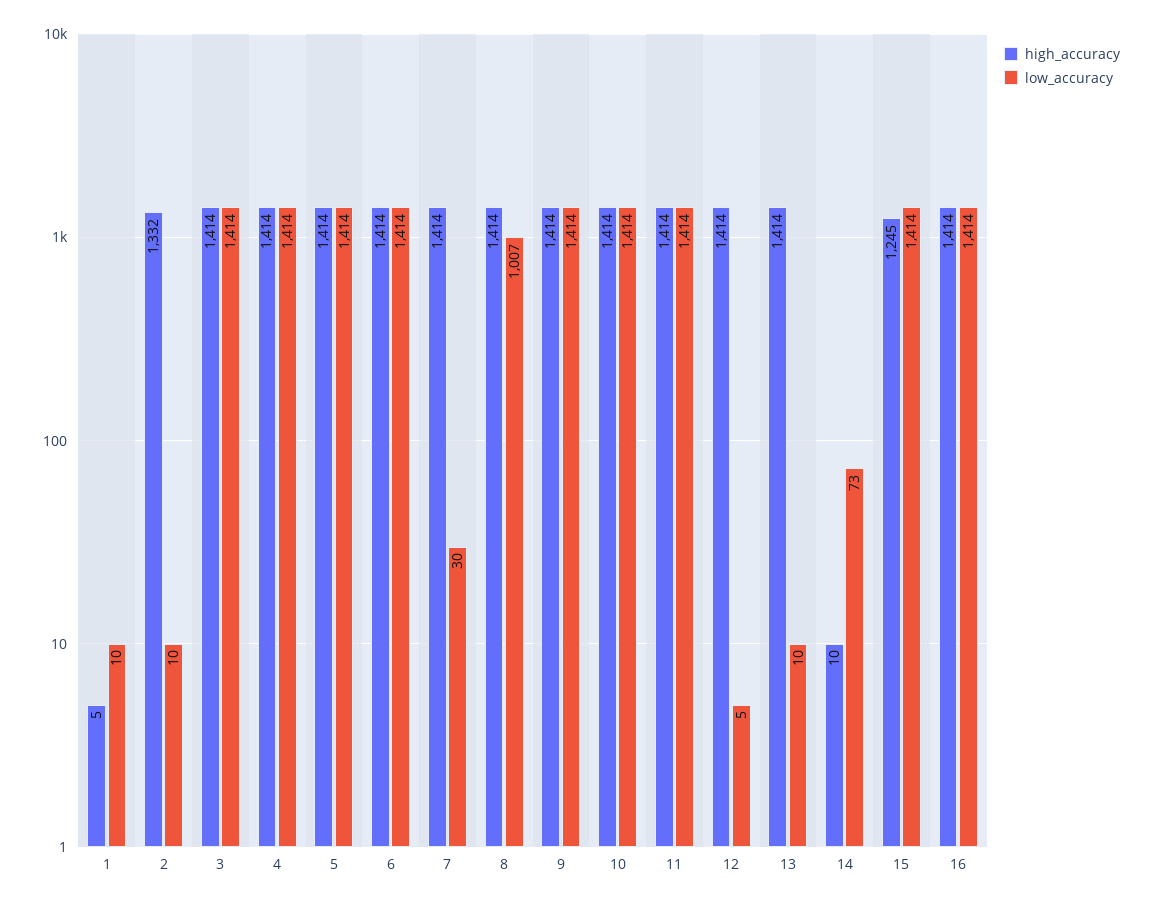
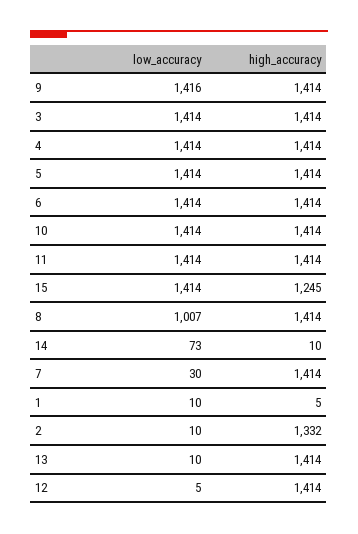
low_accuracy, 9: 1414 -> 1416
high_accuracy, 16: 1414 -> none
low_accuracy, 16: 1414 -> none

